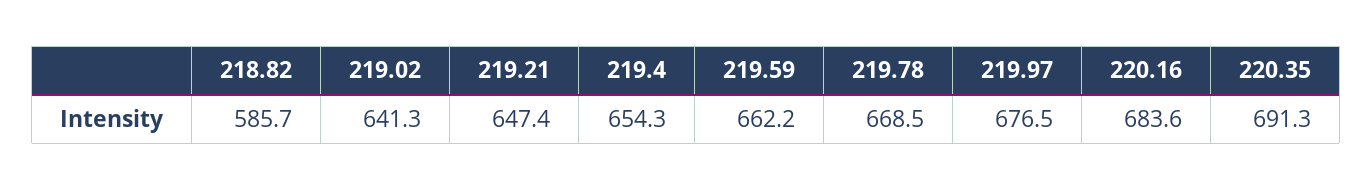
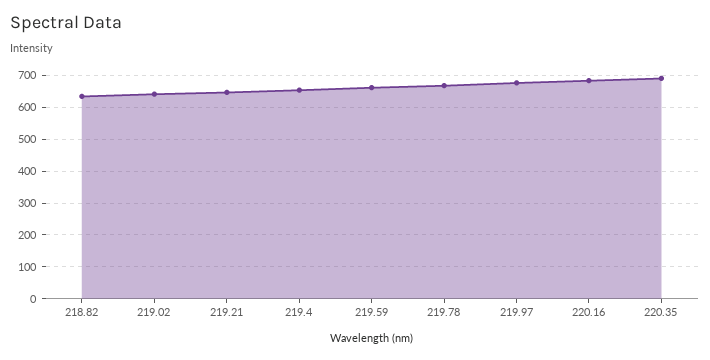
218.82: 585.7 -> 640

